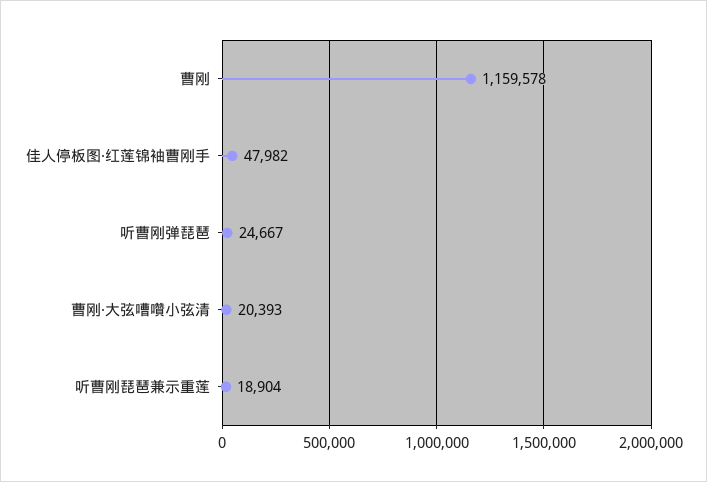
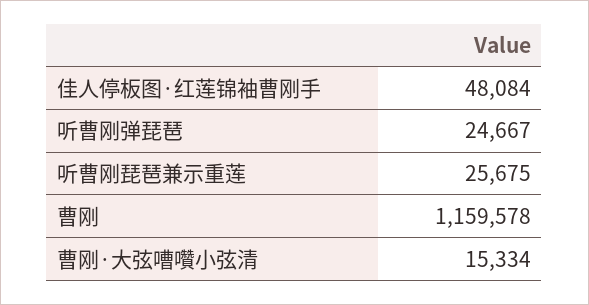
佳人停板图·红莲锦袖曹刚手: 47982 -> 48084
曹刚·大弦嘈囋小弦清: 20393 -> 15334
听曹刚琵琶兼示重莲: 18904 -> 25675

